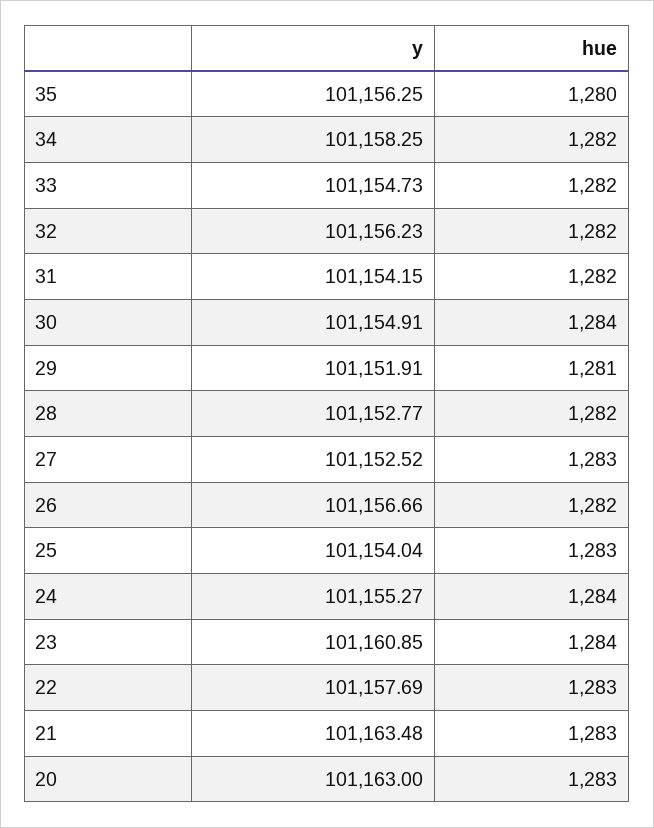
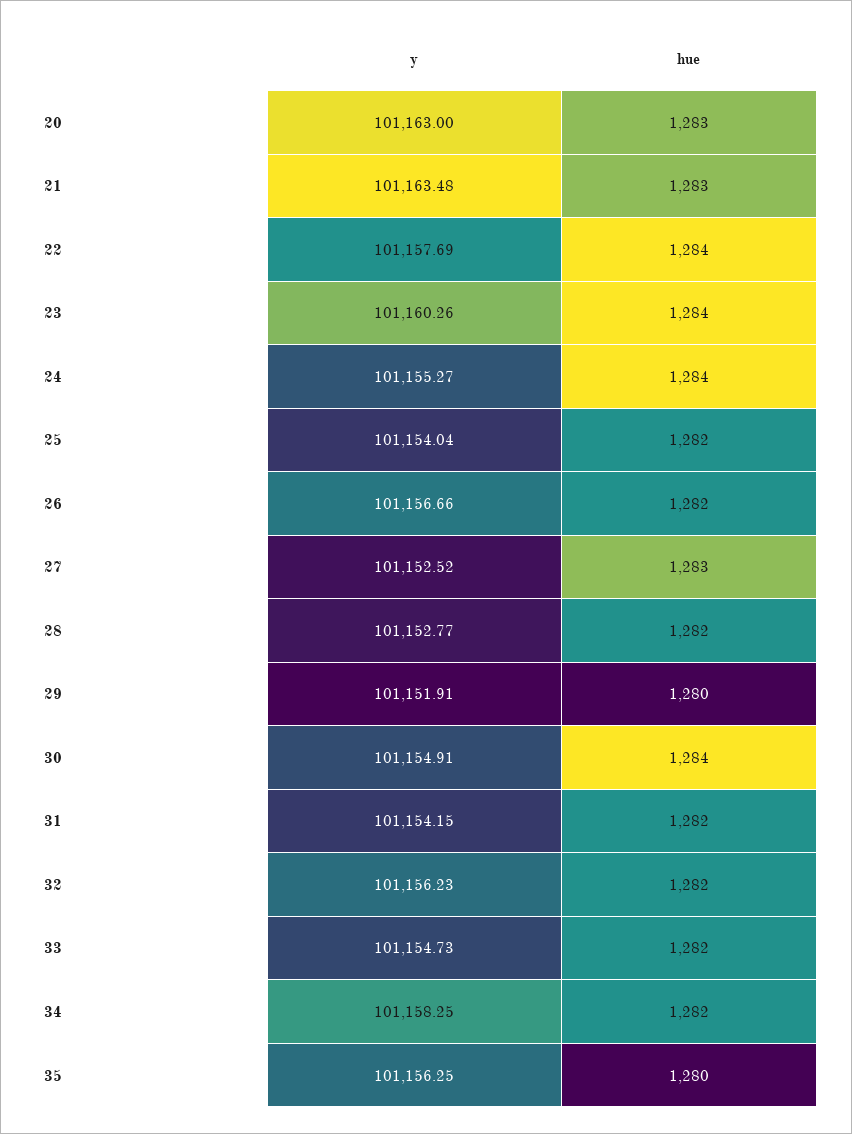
hue, 29: 1281 -> 1280
hue, 25: 1283 -> 1282
y, 23: 101160.85 -> 101160.26
hue, 22: 1283 -> 1284

